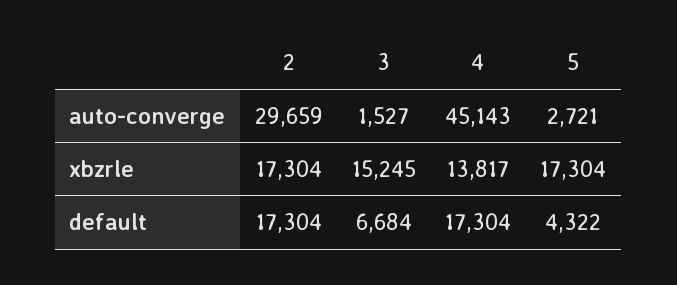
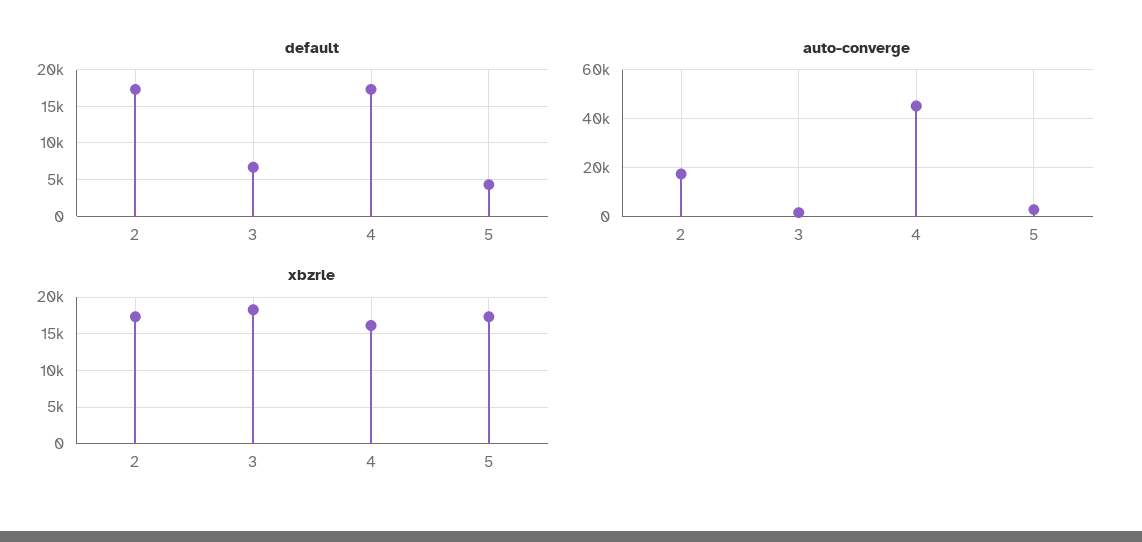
auto-converge, 2: 29659 -> 17500
xbzrle, 3: 15245 -> 18000
xbzrle, 4: 13817 -> 16000

